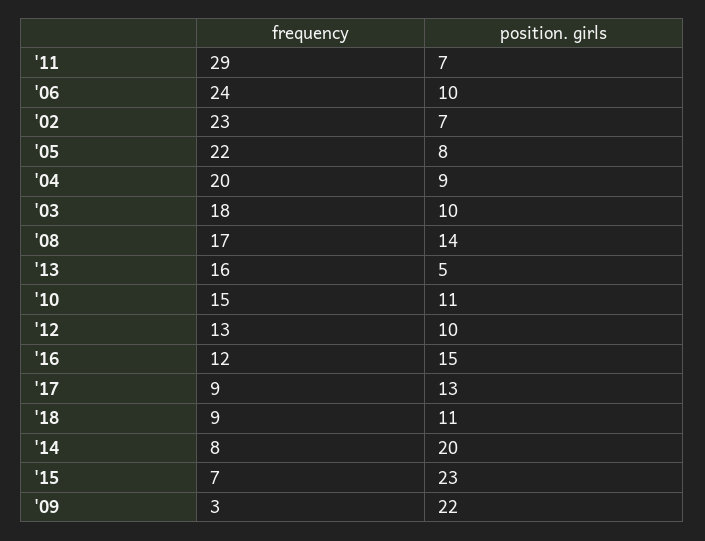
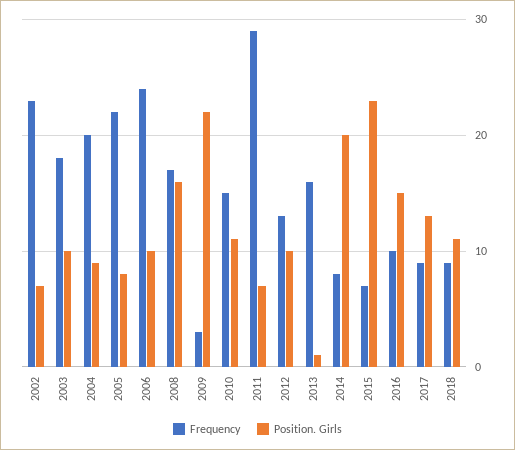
position. girls, '08: 14 -> 16
position. girls, '13: 5 -> 1
frequency, '16: 12 -> 10

